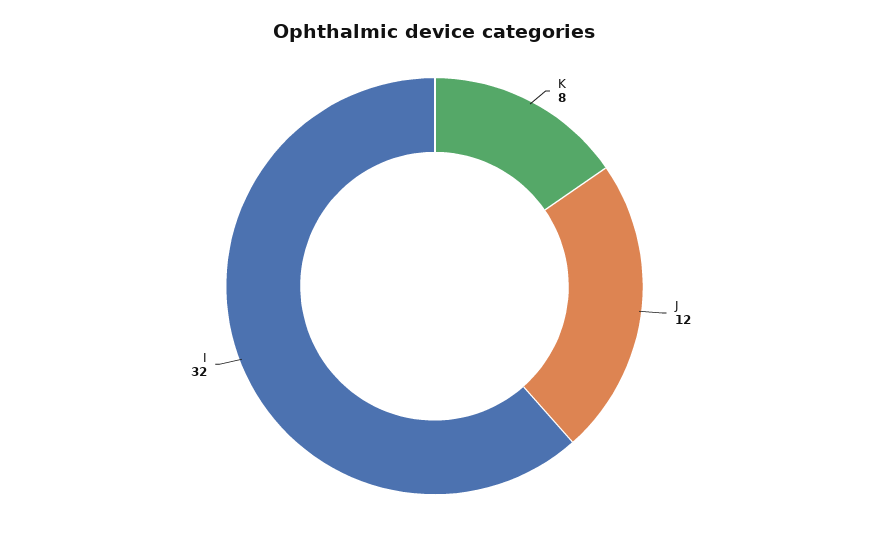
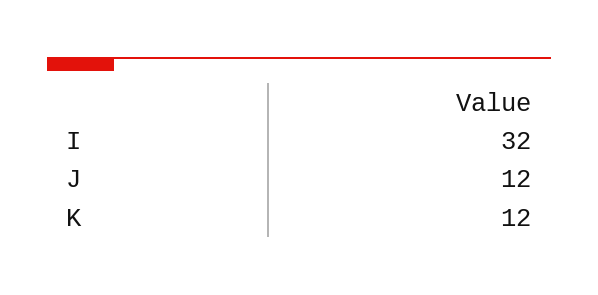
K: 8 -> 12

